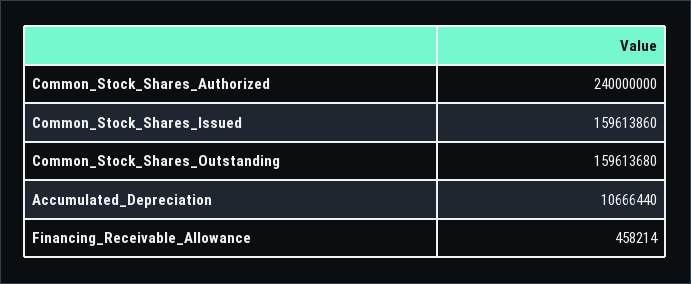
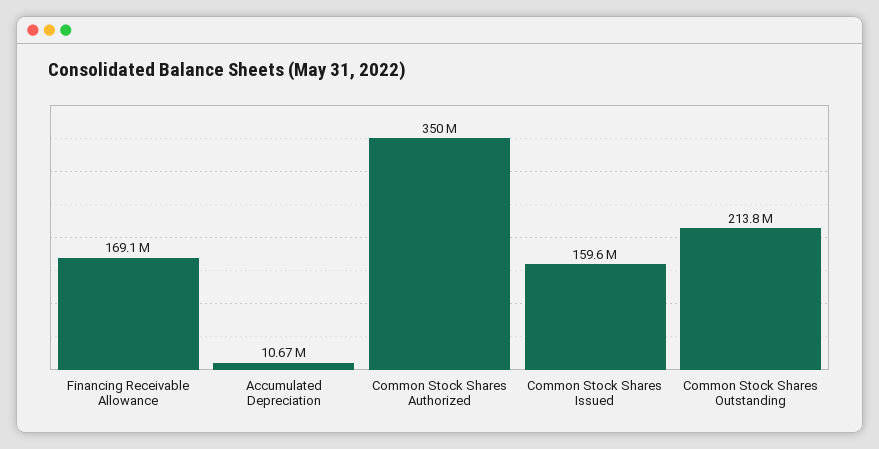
Common_Stock_Shares_Authorized: 240000000 -> 350000000
Common_Stock_Shares_Outstanding: 159613680 -> 213800000
Financing_Receivable_Allowance: 458214 -> 169100000

